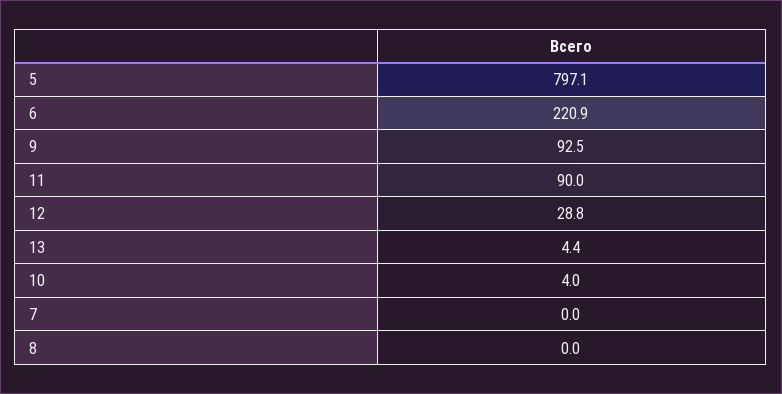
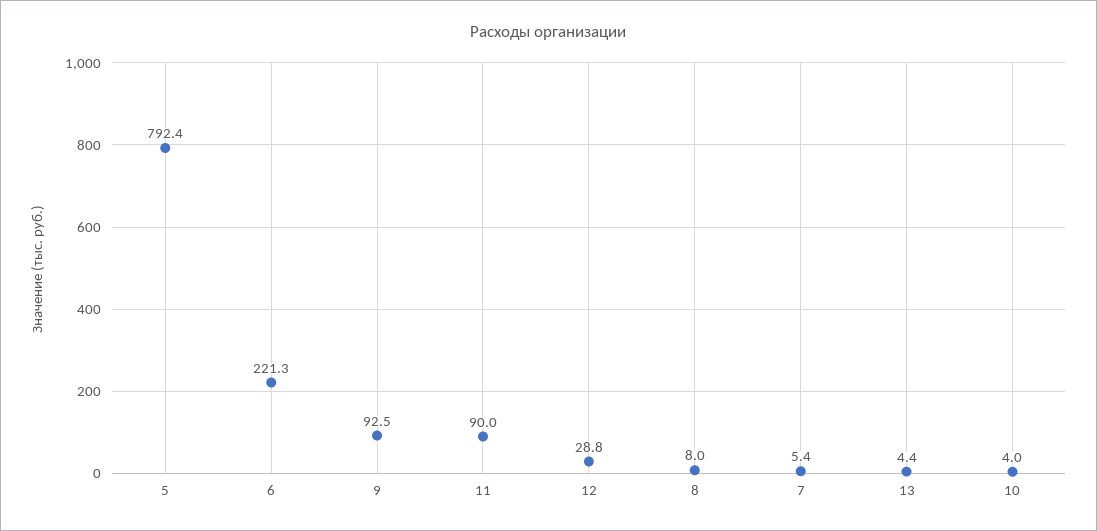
5: 797.1 -> 792.4
6: 220.9 -> 221.3
7: 0 -> 5.4
8: 0 -> 8

